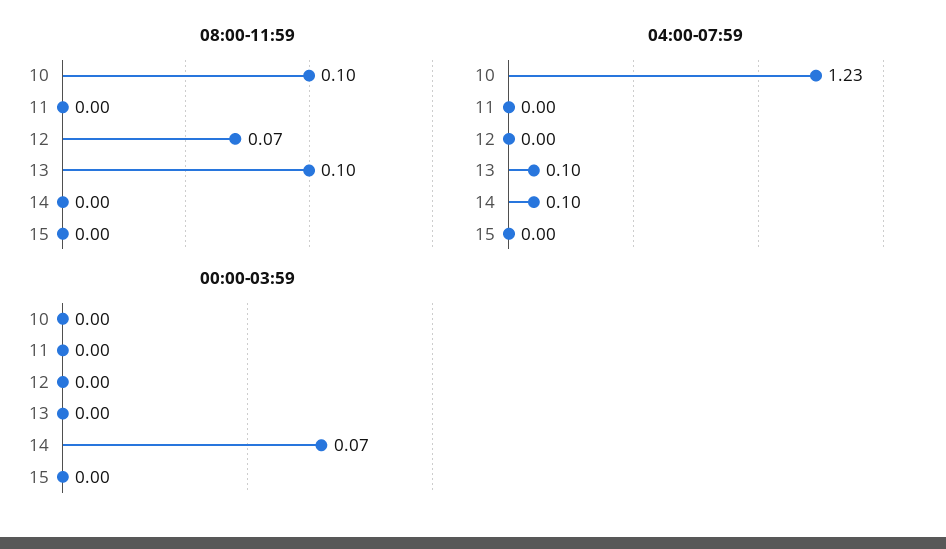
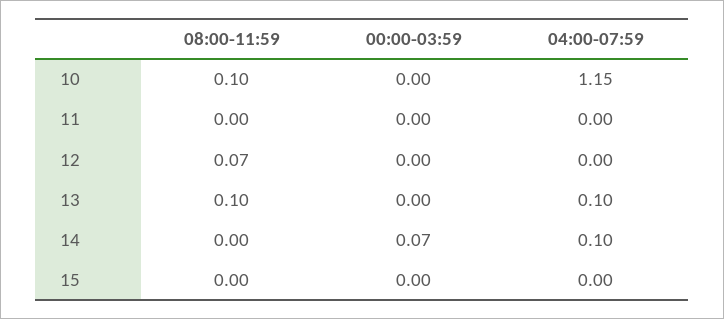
04:00-07:59, 10: 1.23 -> 1.15

